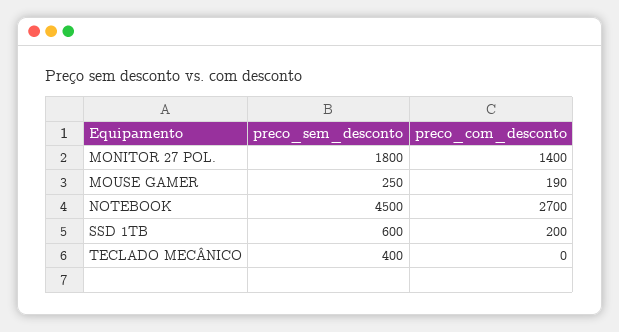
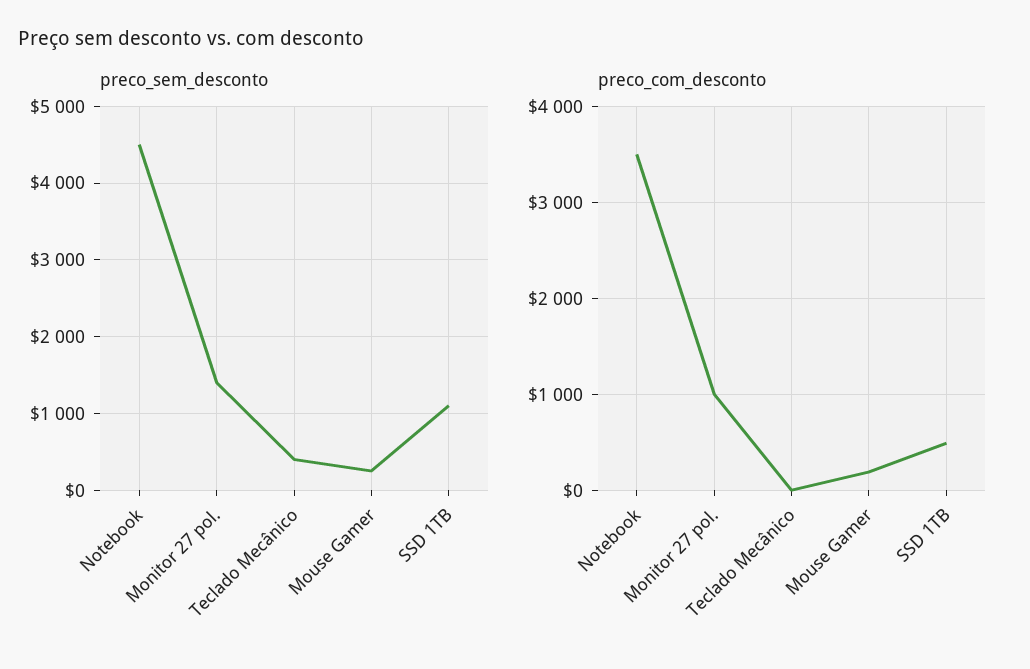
preco_sem_desconto, MONITOR 27 POL.: 1800 -> 1400
preco_com_desconto, MONITOR 27 POL.: 1400 -> 1000
preco_com_desconto, NOTEBOOK: 2700 -> 3500
preco_sem_desconto, SSD 1TB: 600 -> 1100
preco_com_desconto, SSD 1TB: 200 -> 500

